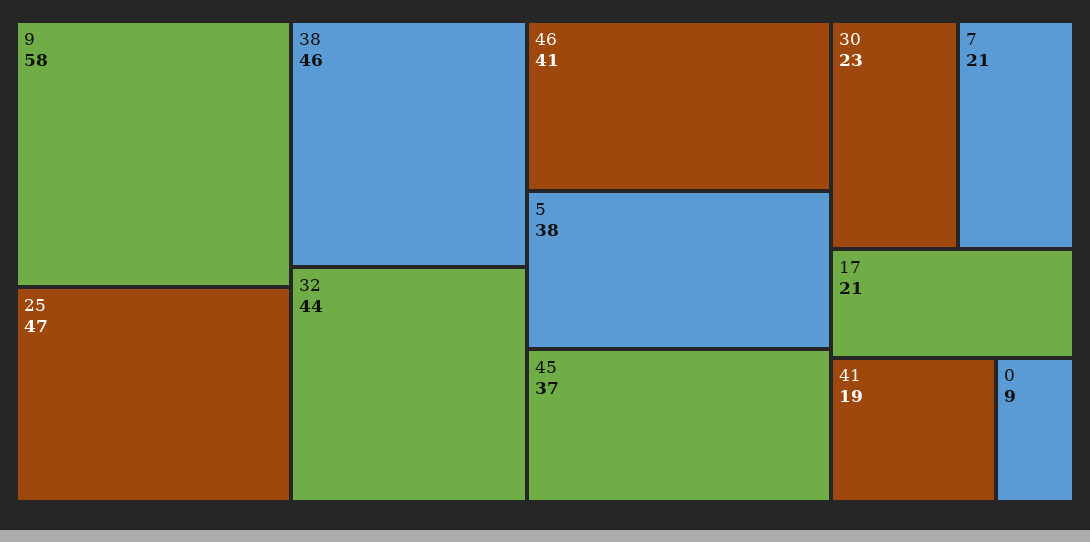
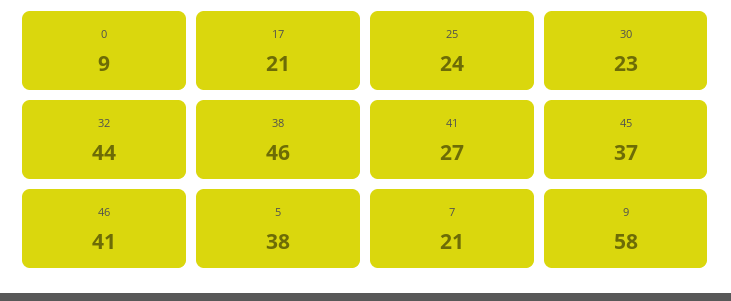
25: 47 -> 24
41: 19 -> 27

